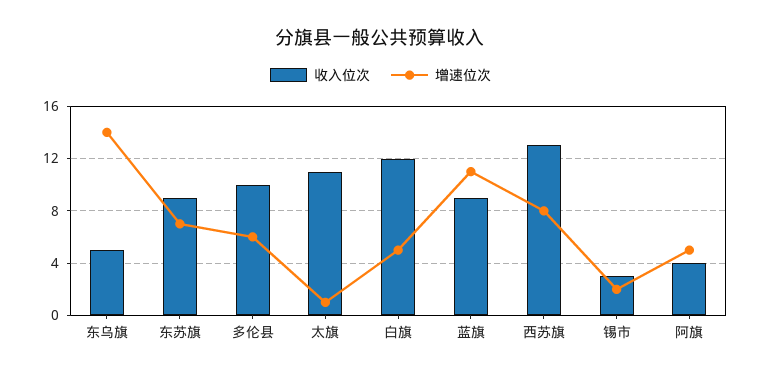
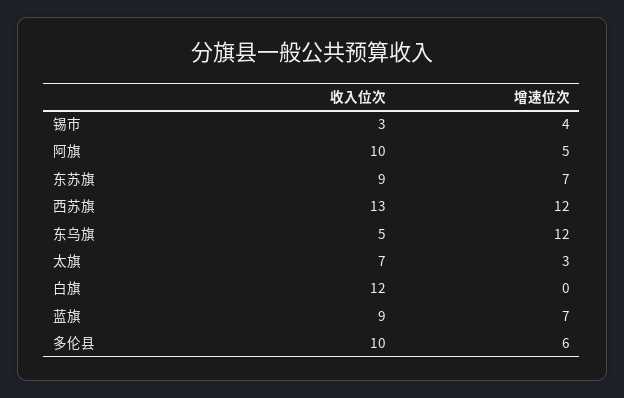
增速位次, 东乌旗: 14 -> 12
收入位次, 太旗: 11 -> 7
增速位次, 太旗: 1 -> 3
增速位次, 白旗: 5 -> 0
增速位次, 蓝旗: 11 -> 7
增速位次, 西苏旗: 8 -> 12
增速位次, 锡市: 2 -> 4
收入位次, 阿旗: 4 -> 10

